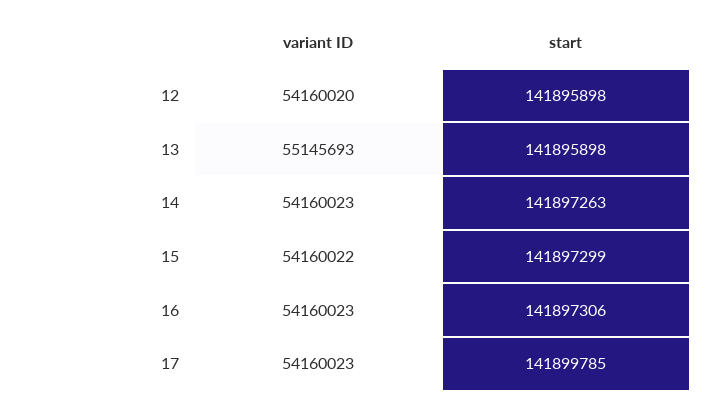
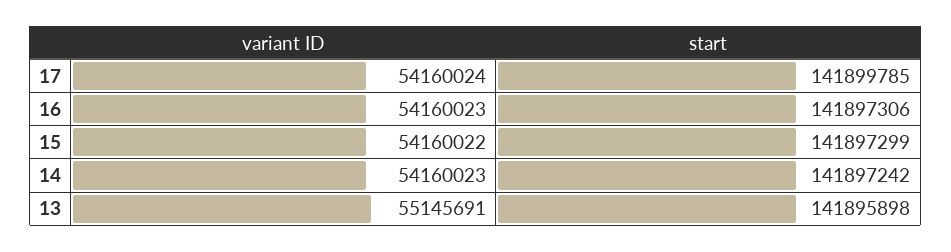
variant ID, 12: 54160020 -> none
start, 12: 141895898 -> none
variant ID, 13: 55145693 -> 55145691
start, 14: 141897263 -> 141897242
variant ID, 17: 54160023 -> 54160024

